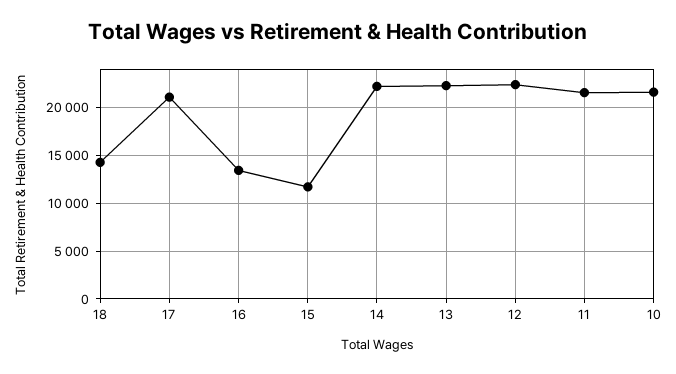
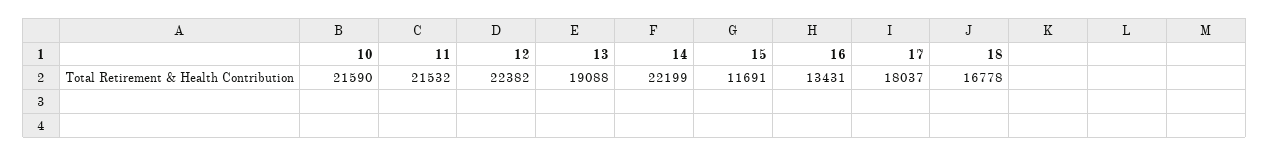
18: 14000 -> 16778
17: 21000 -> 18037
13: 22000 -> 19088

